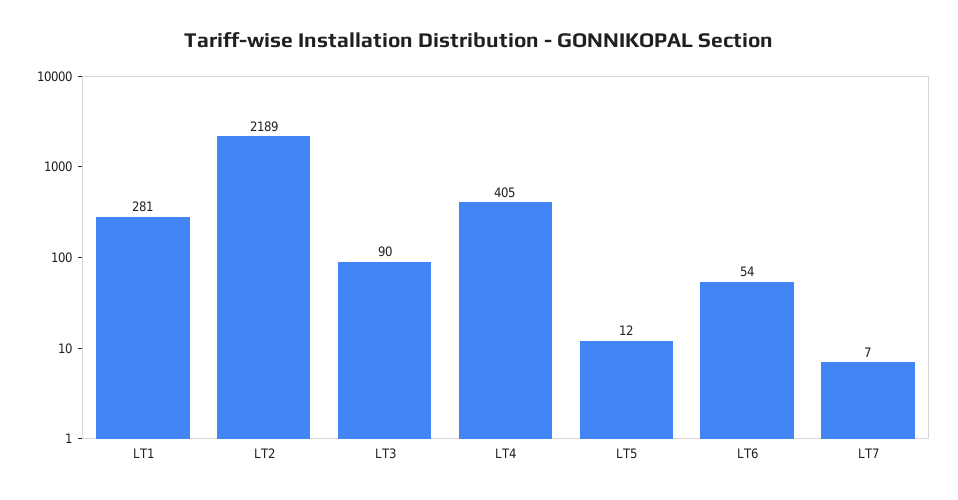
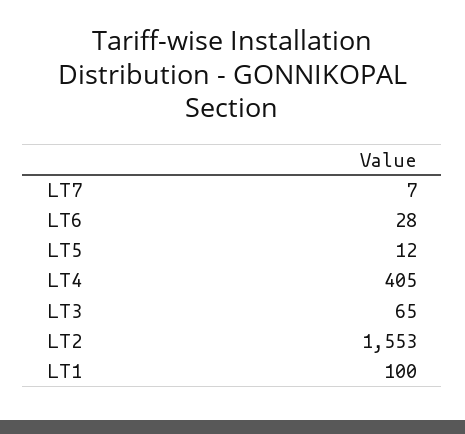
LT1: 281 -> 100
LT2: 2189 -> 1553
LT3: 90 -> 65
LT6: 54 -> 28

